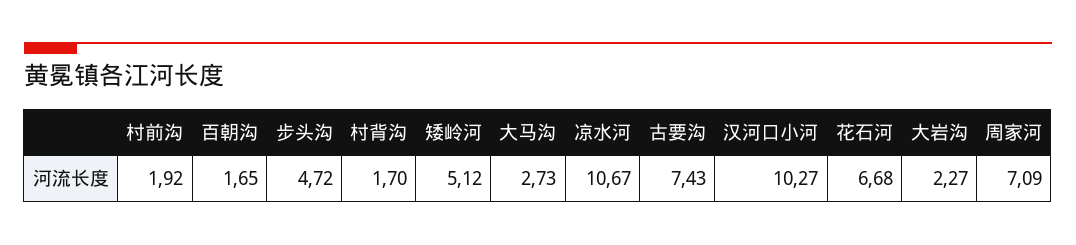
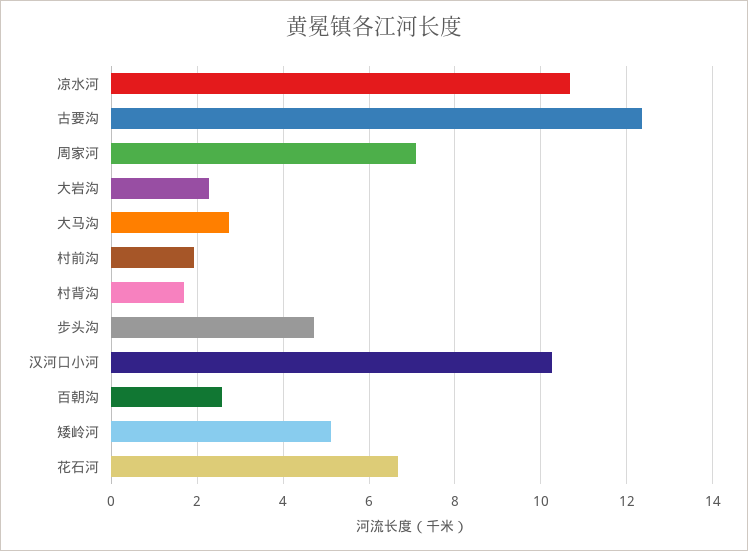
百朝沟: 1.65 -> 2.6
古要沟: 7.43 -> 12.4

